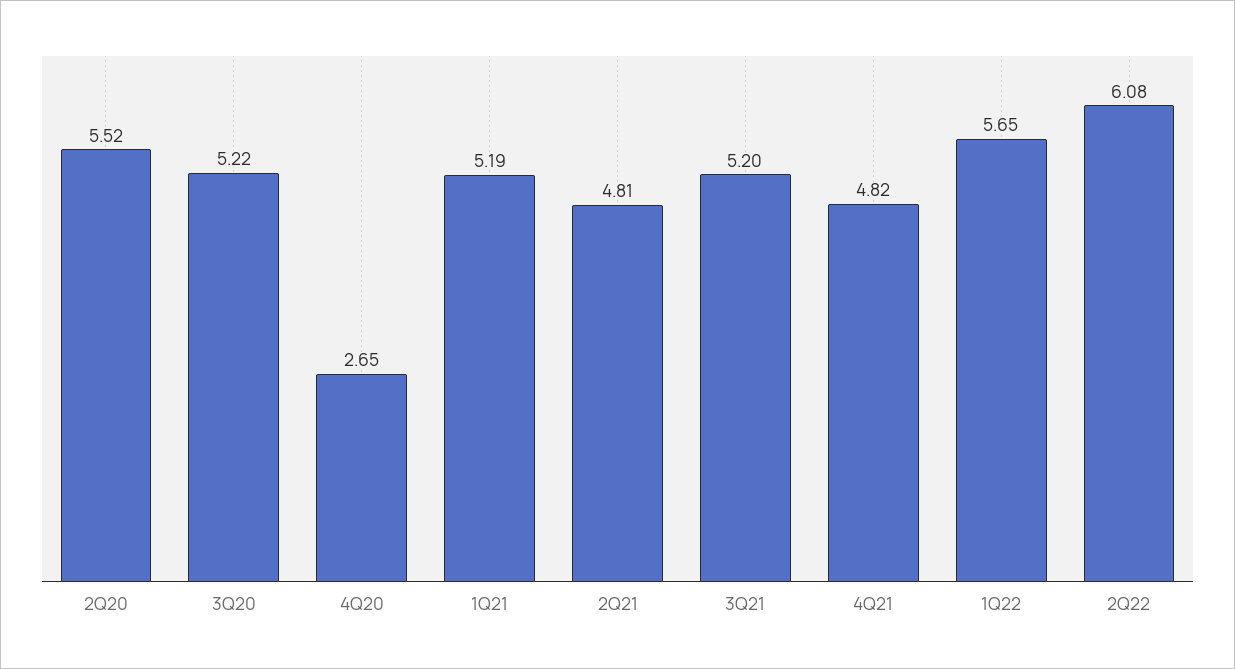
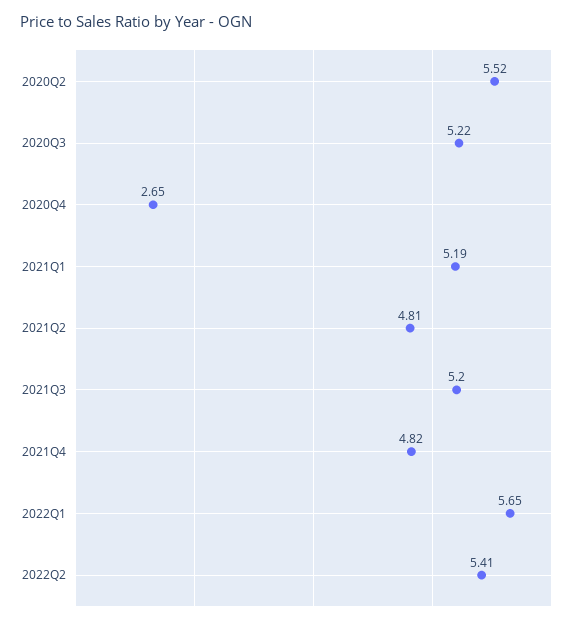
2Q22: 6.08 -> 5.41

